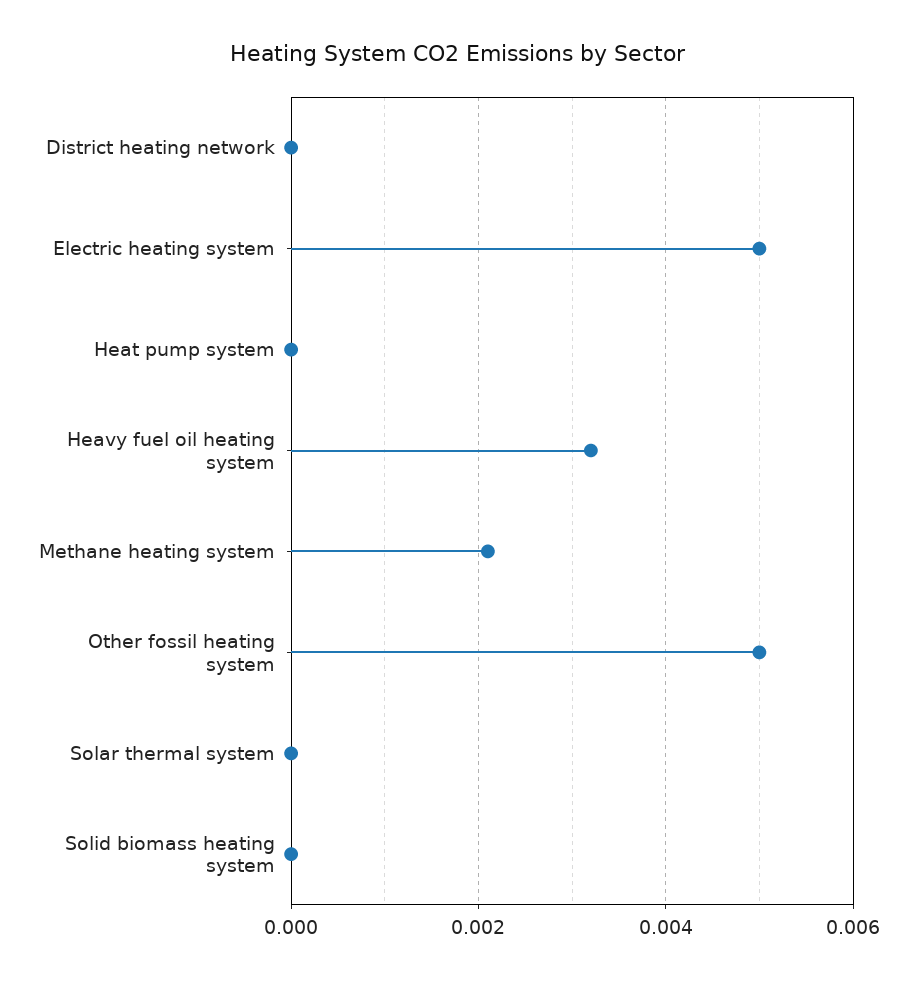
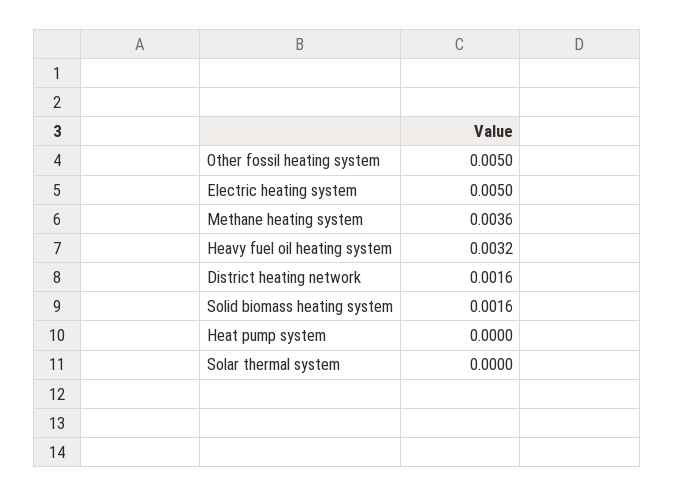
District heating network: 0 -> 0.0016
Methane heating system: 0.002 -> 0.0036
Solid biomass heating system: 0 -> 0.0016

